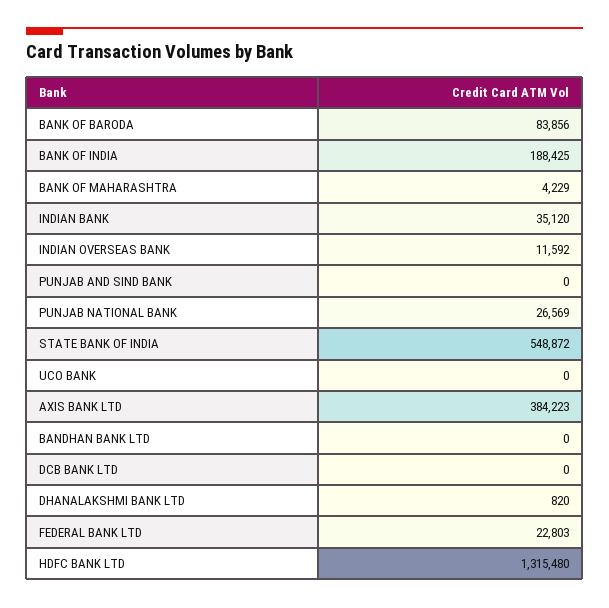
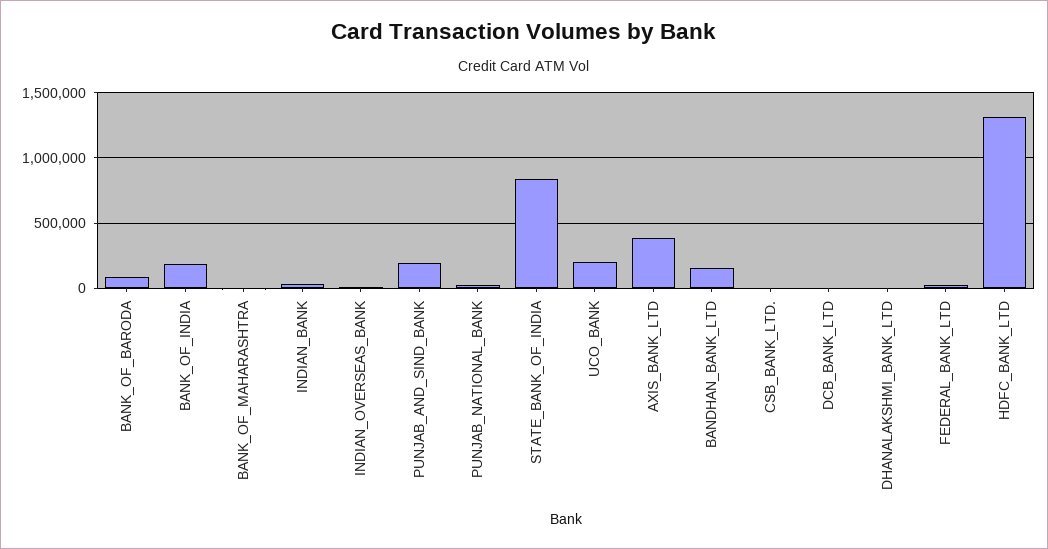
PUNJAB AND SIND BANK: 0 -> 200000
STATE BANK OF INDIA: 548872 -> 850000
UCO BANK: 0 -> 200000
BANDHAN BANK LTD: 0 -> 150000
CSB_BANK_LTD.: none -> 0

